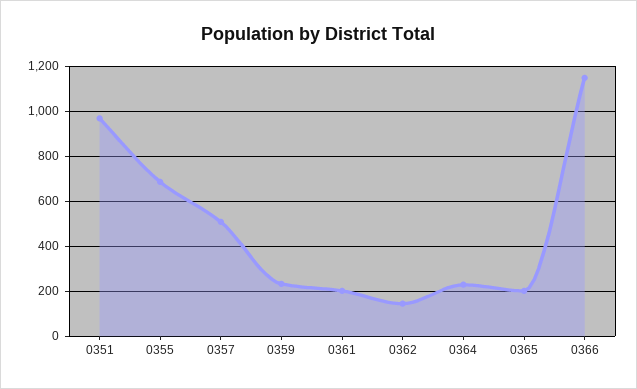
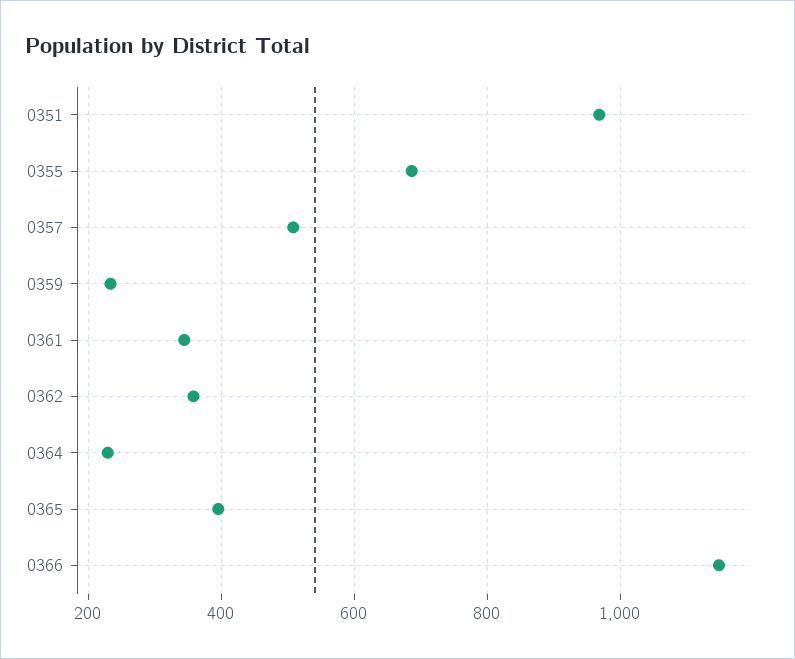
0361: 200 -> 340
0362: 150 -> 360
0365: 200 -> 400

